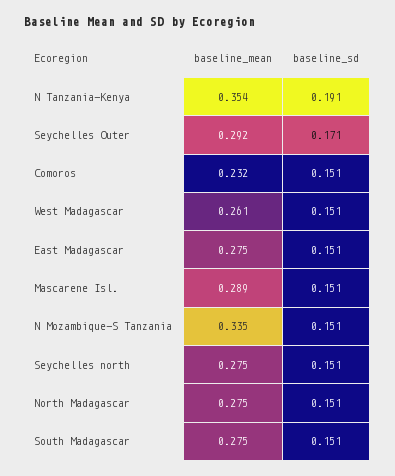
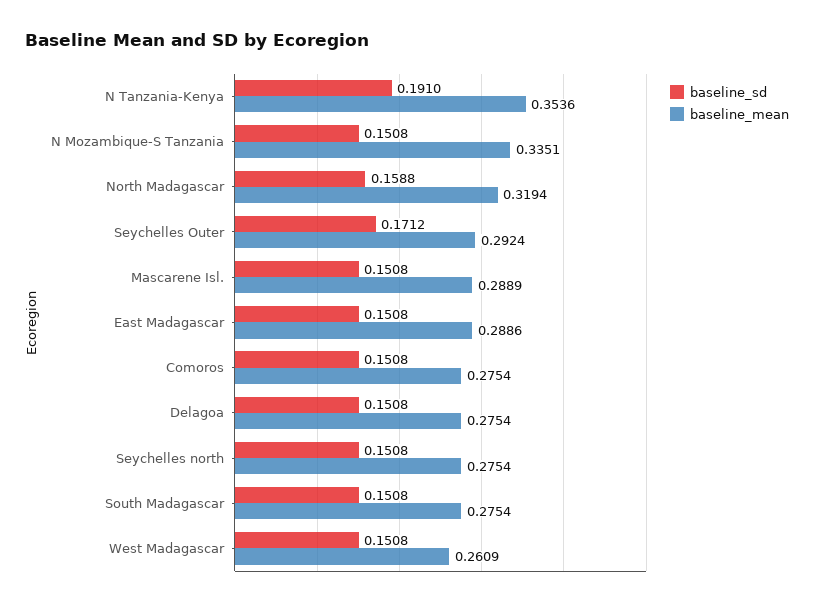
baseline_mean, Comoros: 0.232 -> 0.2754
baseline_mean, East Madagascar: 0.275 -> 0.2886
baseline_mean, North Madagascar: 0.275 -> 0.3194
baseline_sd, North Madagascar: 0.151 -> 0.1588
baseline_sd, Delagoa: none -> 0.1508
baseline_mean, Delagoa: none -> 0.2754

